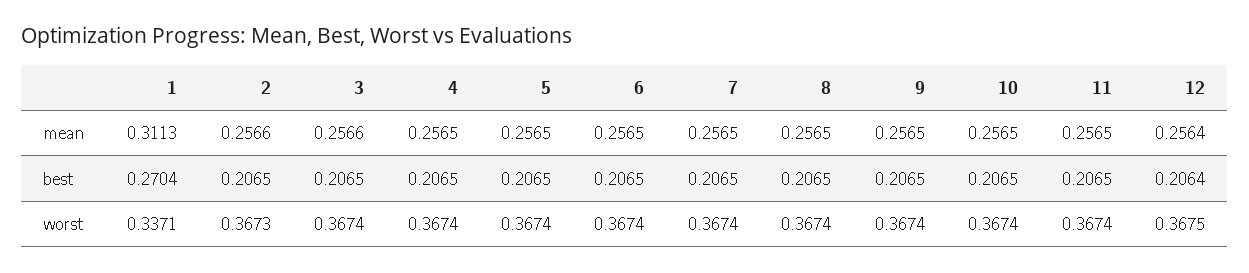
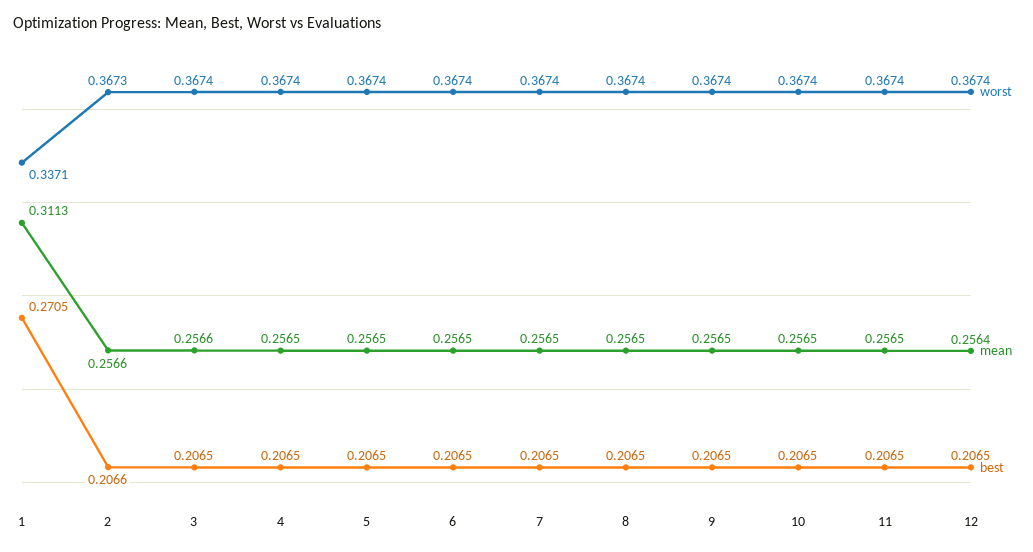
best, 1: 0.2704 -> 0.2705
best, 2: 0.2065 -> 0.2066
best, 12: 0.2064 -> 0.2065
worst, 12: 0.3675 -> 0.3674

